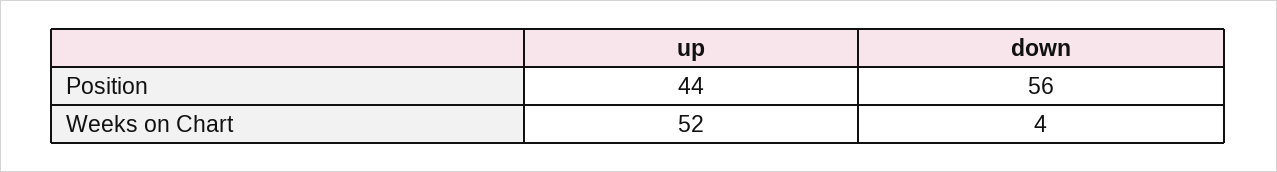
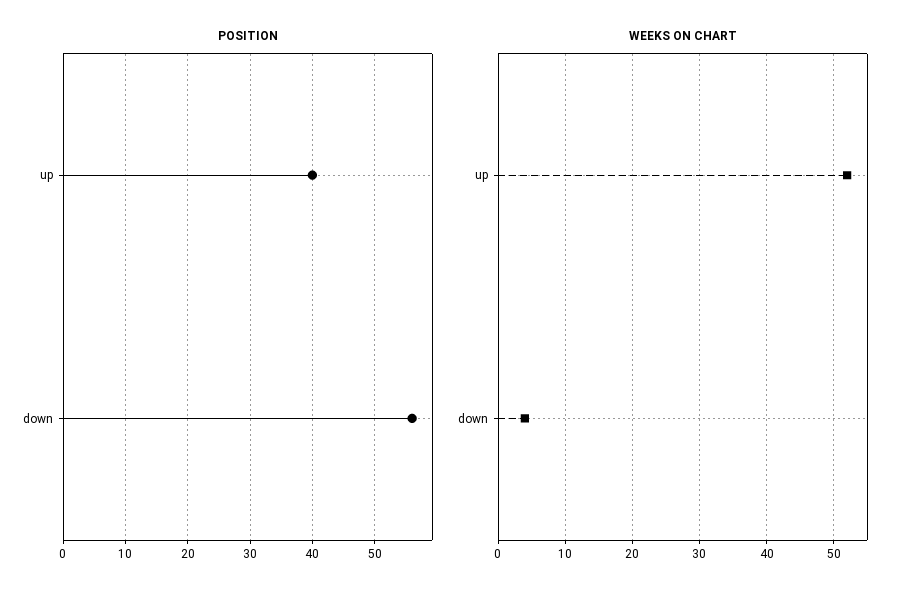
Position, up: 44 -> 40

